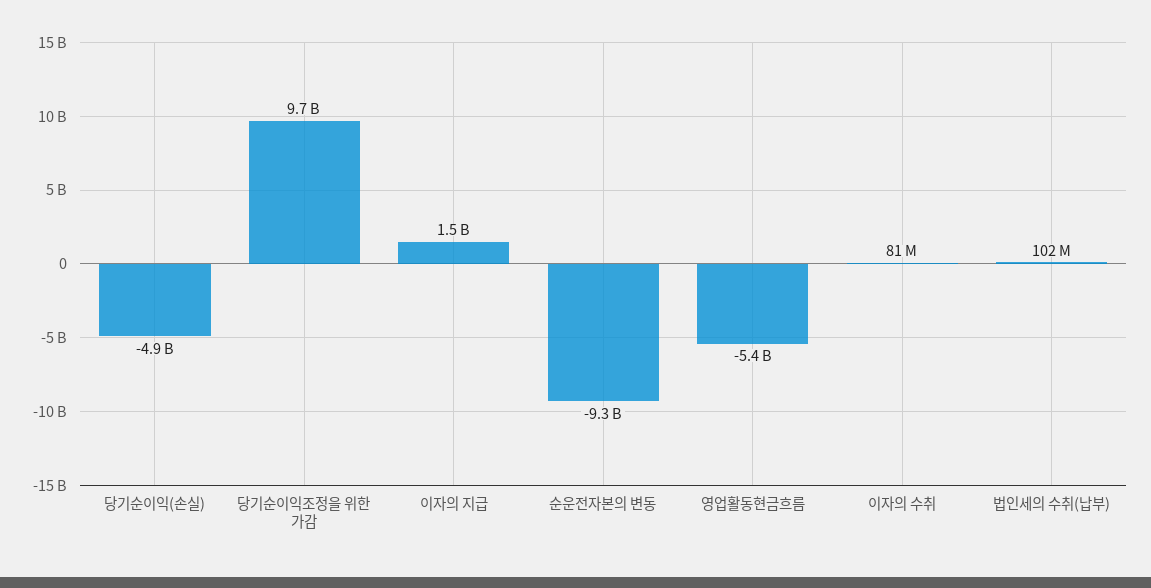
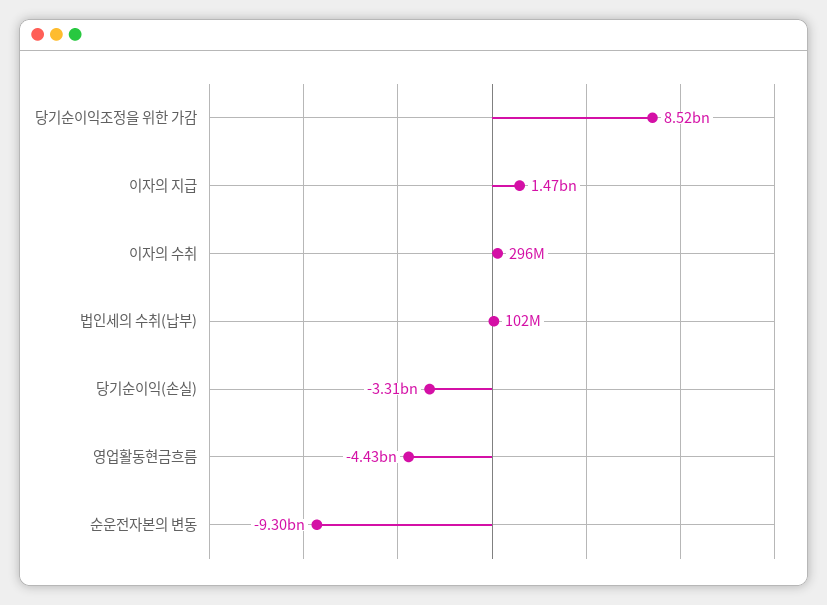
당기순이익(손실): -4900000000 -> -3310000000
당기순이익조정을 위한 가감: 9700000000 -> 8520000000
영업활동현금흐름: -5400000000 -> -4430000000
이자의 수취: 81000000 -> 296000000

